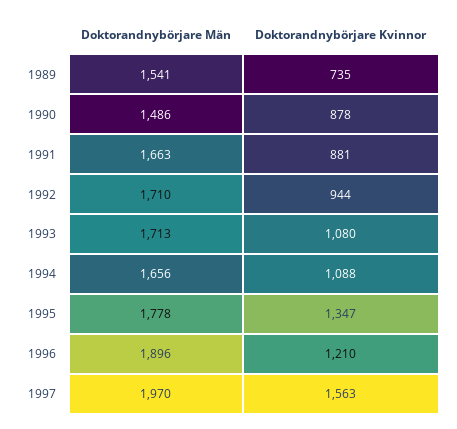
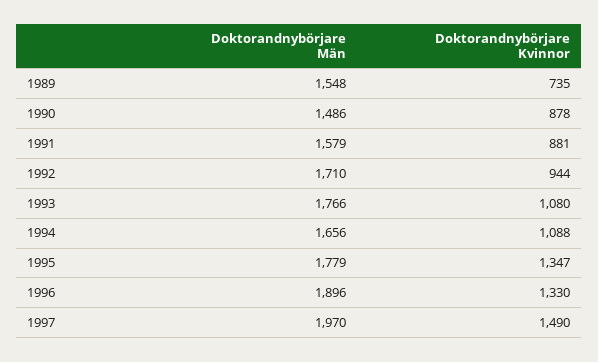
Doktorandnybörjare Män, 1989: 1541 -> 1548
Doktorandnybörjare Män, 1991: 1663 -> 1579
Doktorandnybörjare Män, 1993: 1713 -> 1766
Doktorandnybörjare Män, 1995: 1778 -> 1779
Doktorandnybörjare Kvinnor, 1996: 1210 -> 1330
Doktorandnybörjare Kvinnor, 1997: 1563 -> 1490

